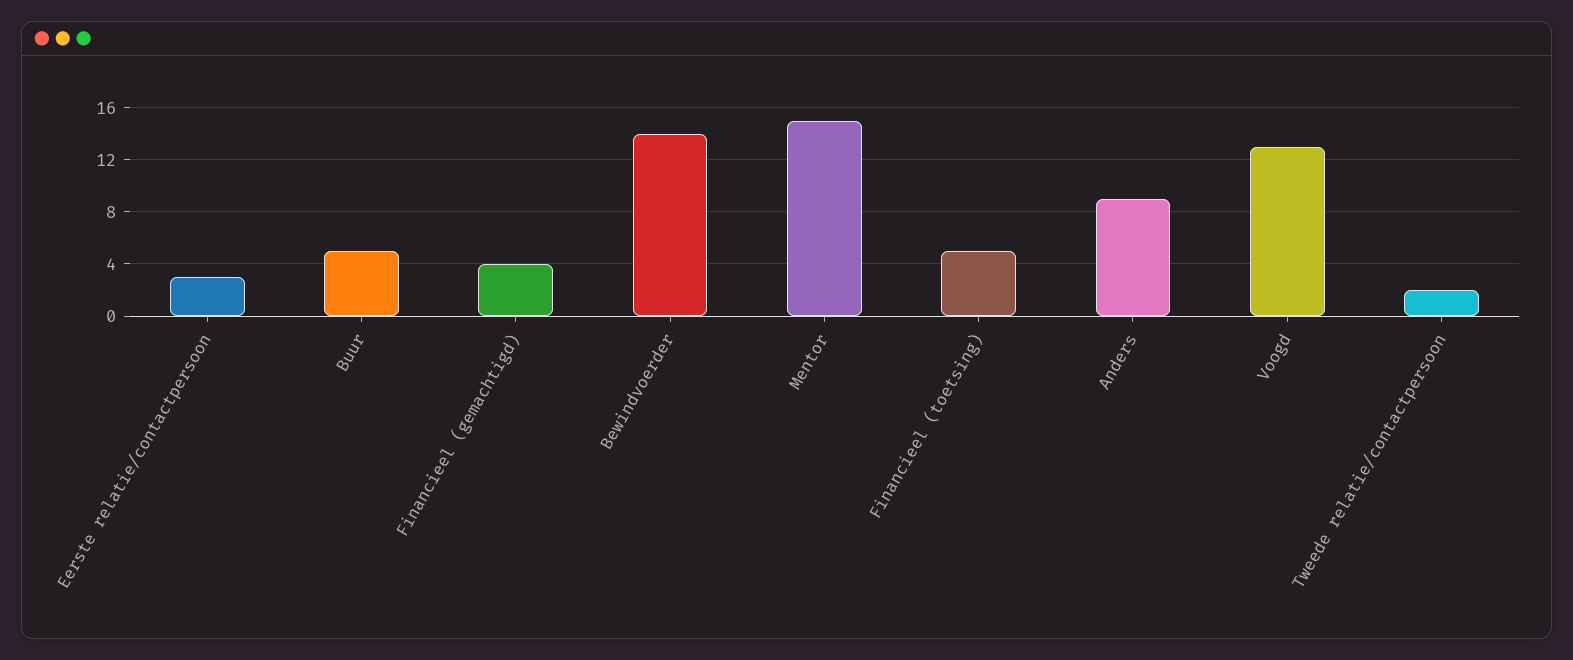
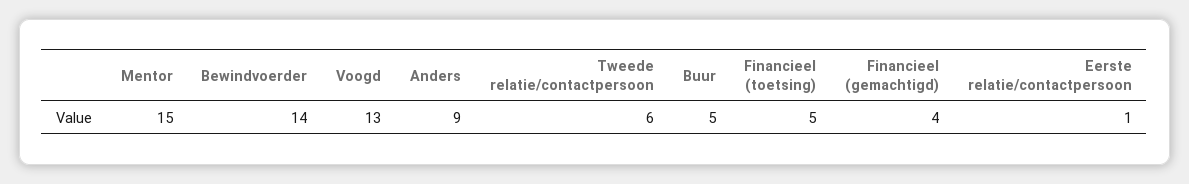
Eerste relatie/contactpersoon: 3 -> 1
Tweede relatie/contactpersoon: 2 -> 6

